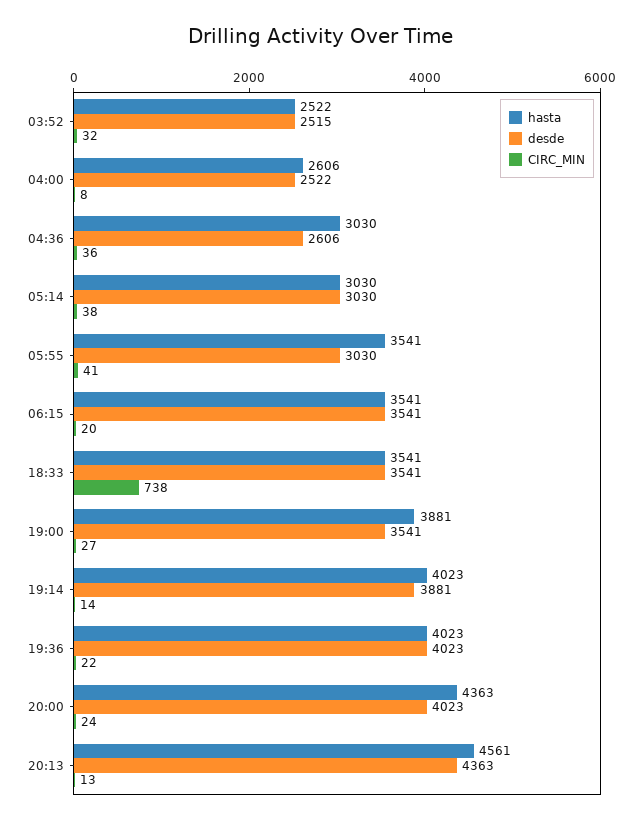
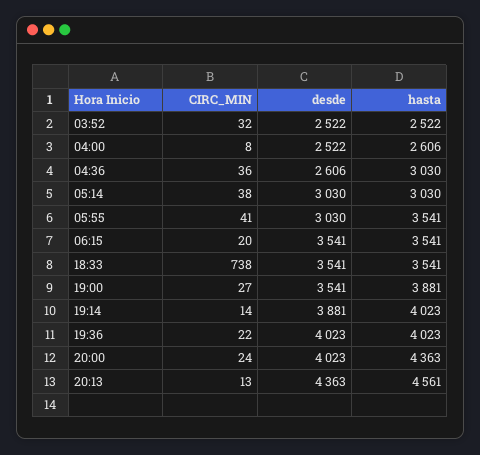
desde, 03:52: 2515 -> 2522

